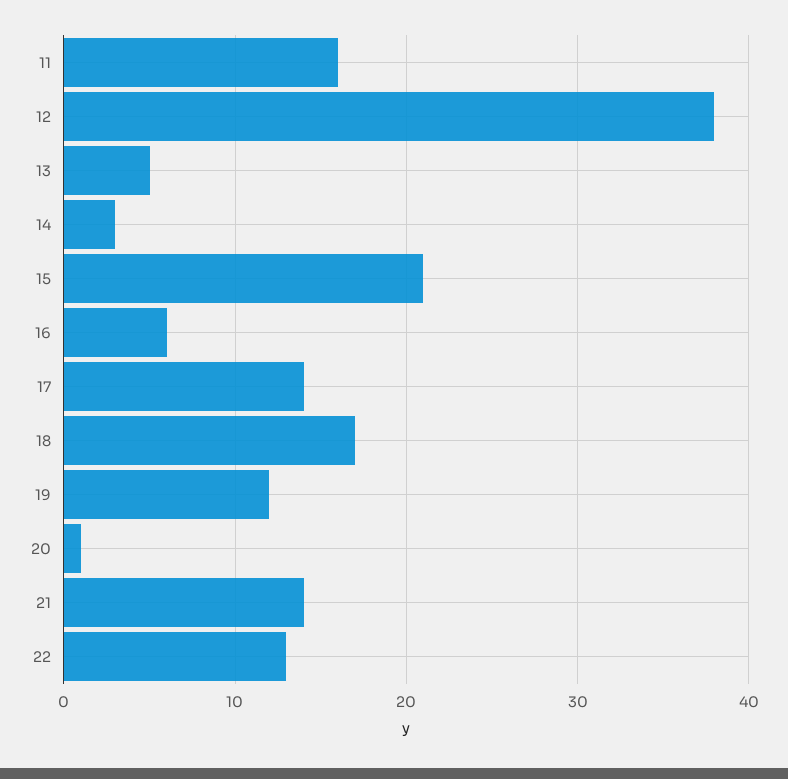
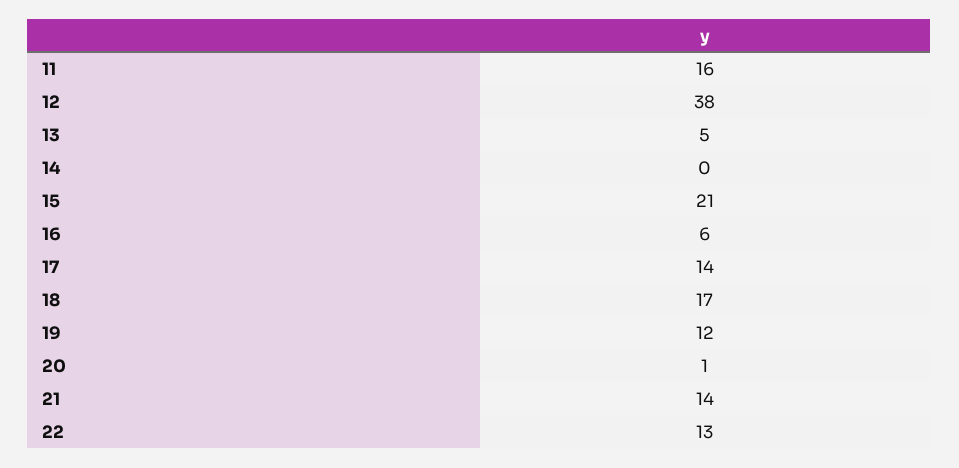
14: 3 -> 0

